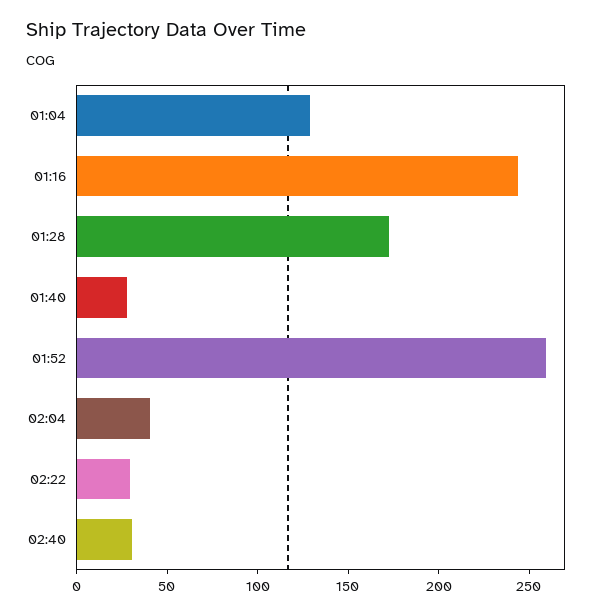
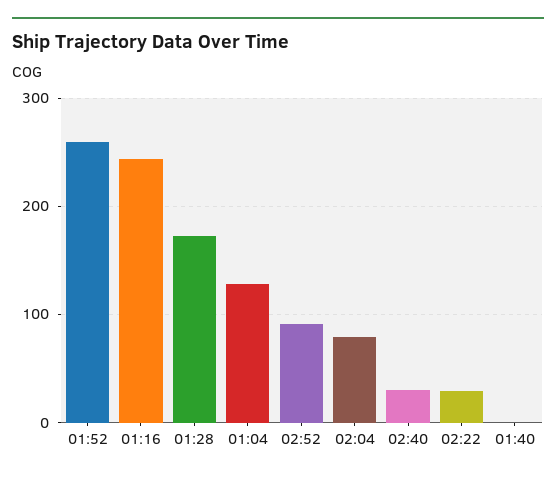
01:40: 30 -> 0
02:04: 40 -> 80
02:52: none -> 90

